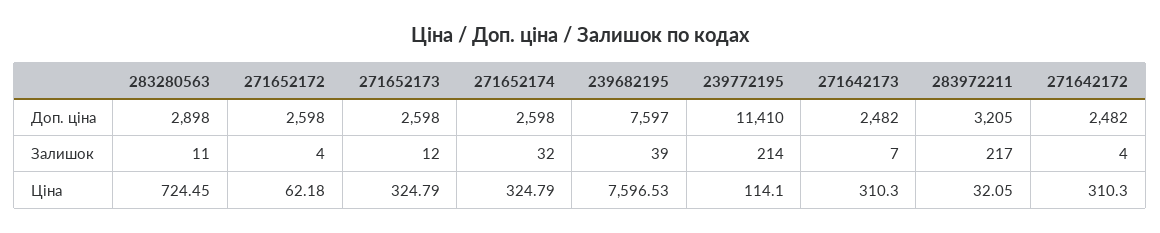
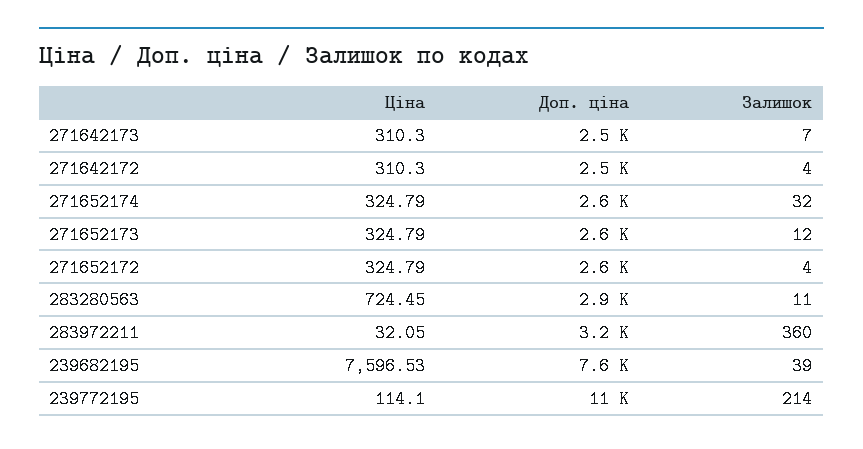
283972211, Залишок: 217 -> 360
271652172, Ціна: 62.18 -> 324.79

